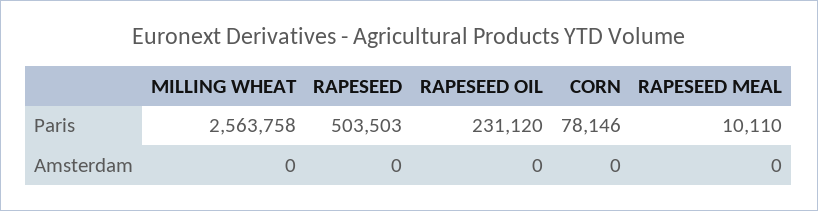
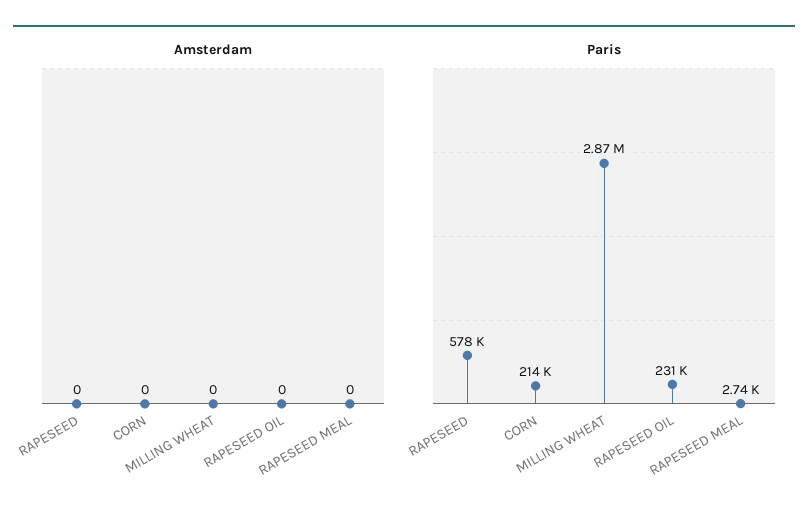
Paris, MILLING WHEAT: 2563758 -> 2870000
Paris, RAPESEED: 503503 -> 578000
Paris, CORN: 78146 -> 214000
Paris, RAPESEED MEAL: 10110 -> 2740

